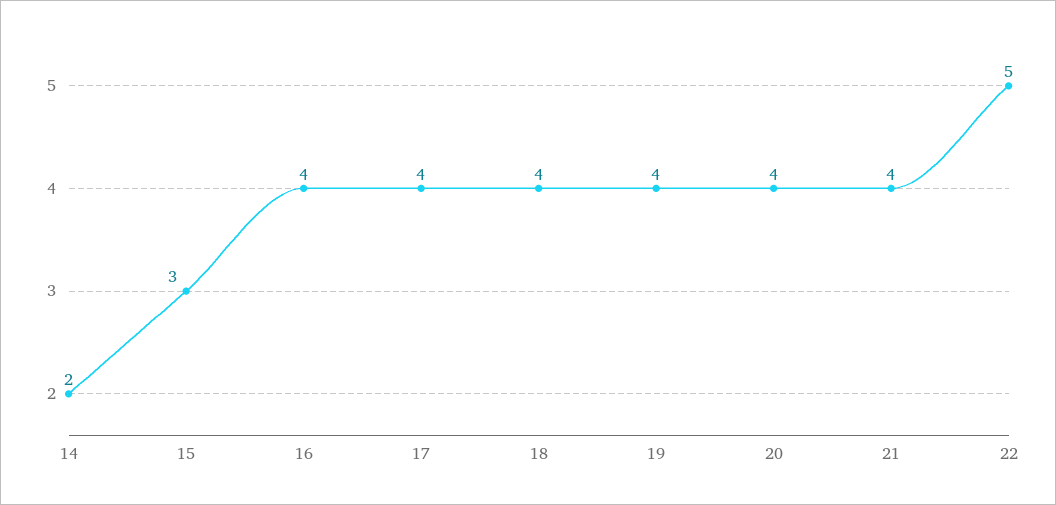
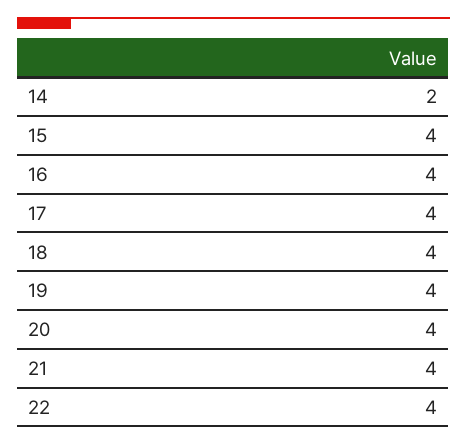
15: 3 -> 4
22: 5 -> 4

